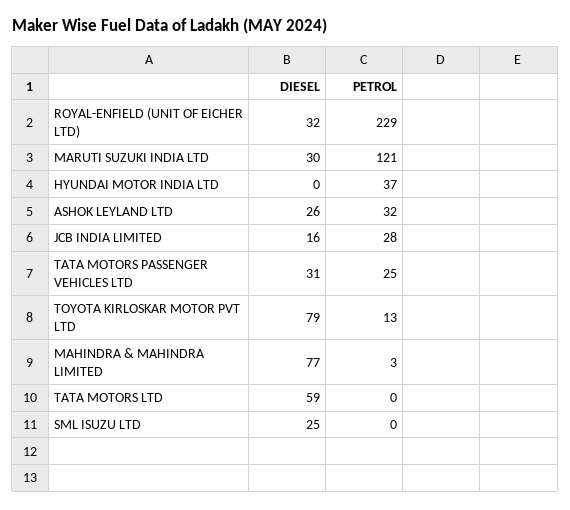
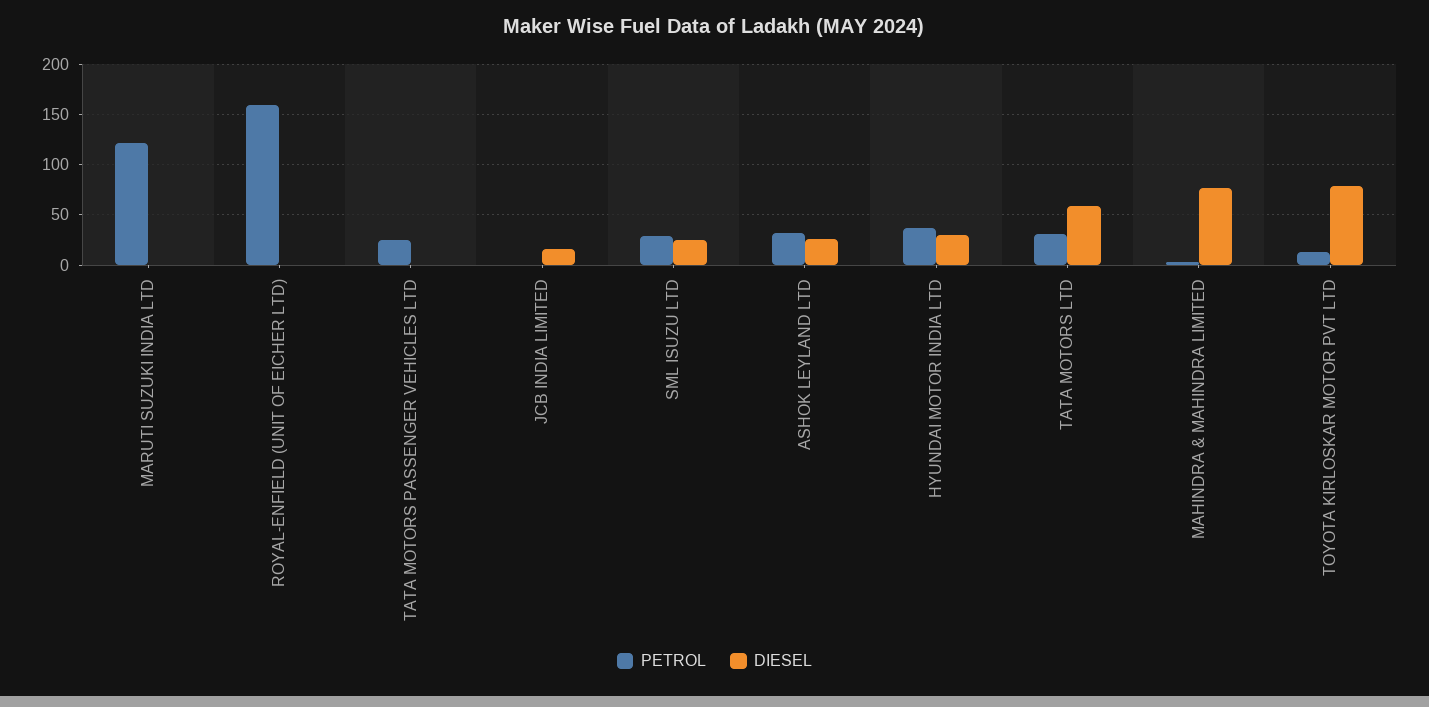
DIESEL, ROYAL-ENFIELD (UNIT OF EICHER LTD): 32 -> 0
PETROL, ROYAL-ENFIELD (UNIT OF EICHER LTD): 229 -> 160
DIESEL, MARUTI SUZUKI INDIA LTD: 30 -> 0
DIESEL, HYUNDAI MOTOR INDIA LTD: 0 -> 30
PETROL, JCB INDIA LIMITED: 28 -> 0
DIESEL, TATA MOTORS PASSENGER VEHICLES LTD: 31 -> 0
PETROL, TATA MOTORS LTD: 0 -> 30
PETROL, SML ISUZU LTD: 0 -> 30

